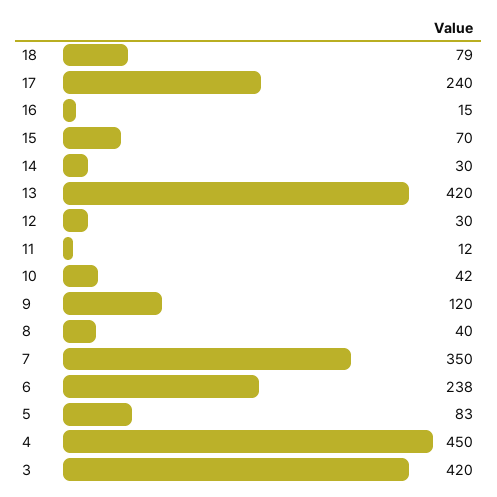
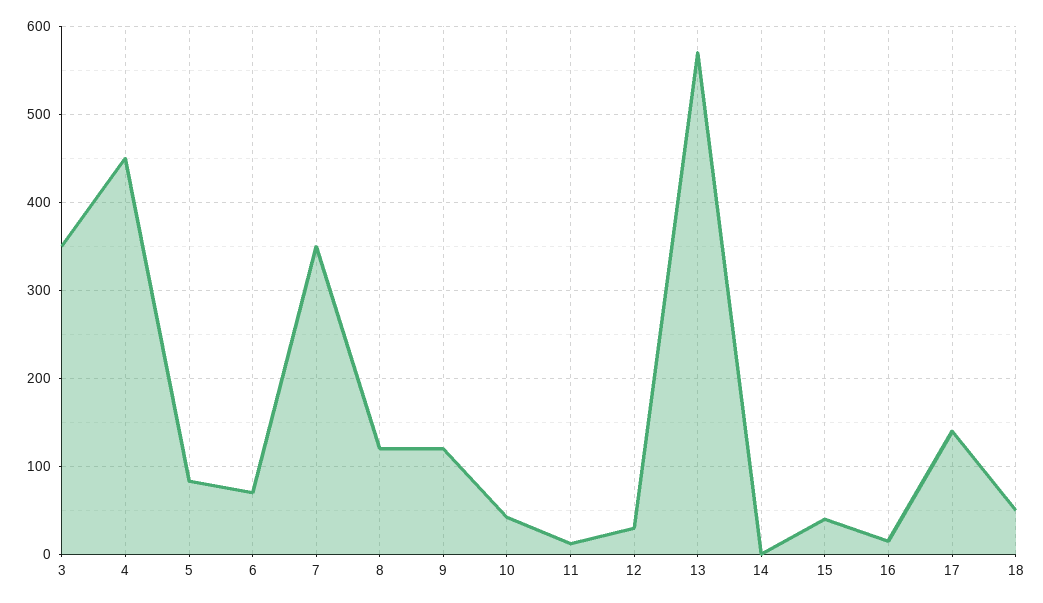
18: 79 -> 50
17: 240 -> 140
15: 70 -> 40
14: 30 -> 0
13: 420 -> 570
8: 40 -> 120
6: 238 -> 70
3: 420 -> 350

